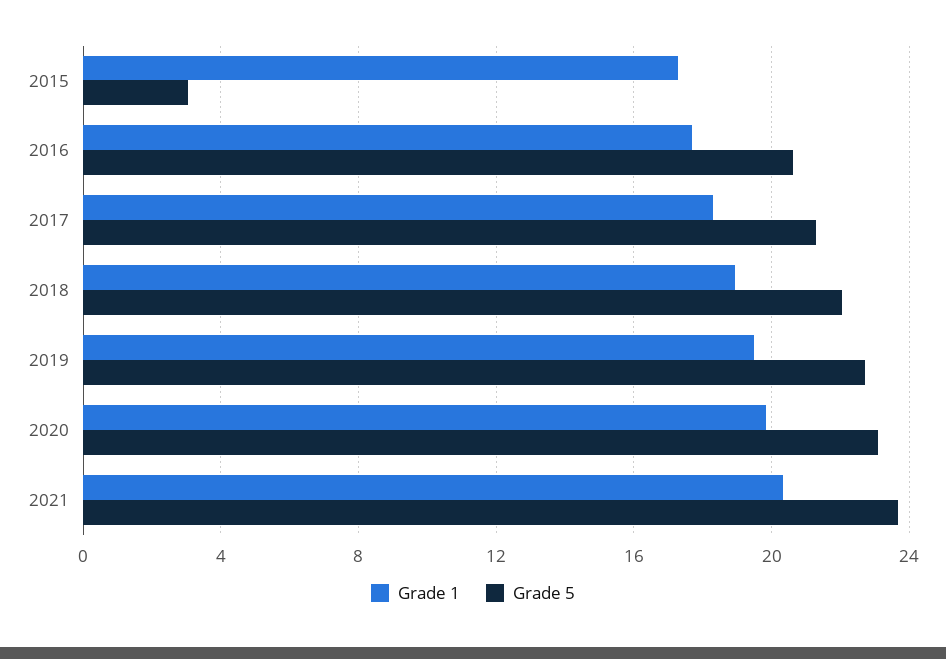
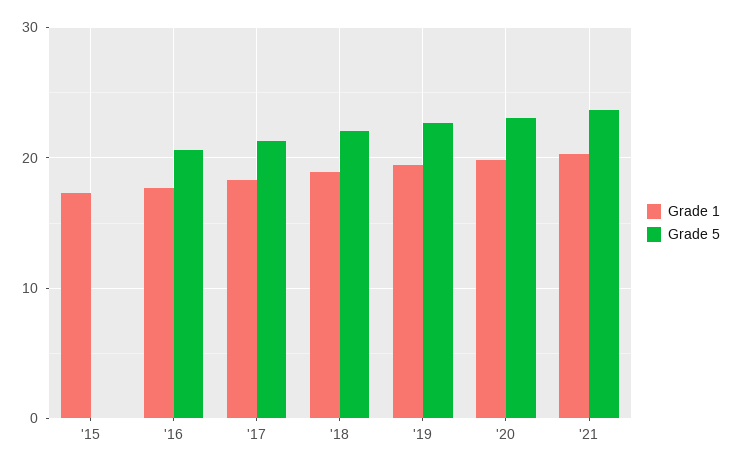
Grade 5, 2015: 3 -> 0

